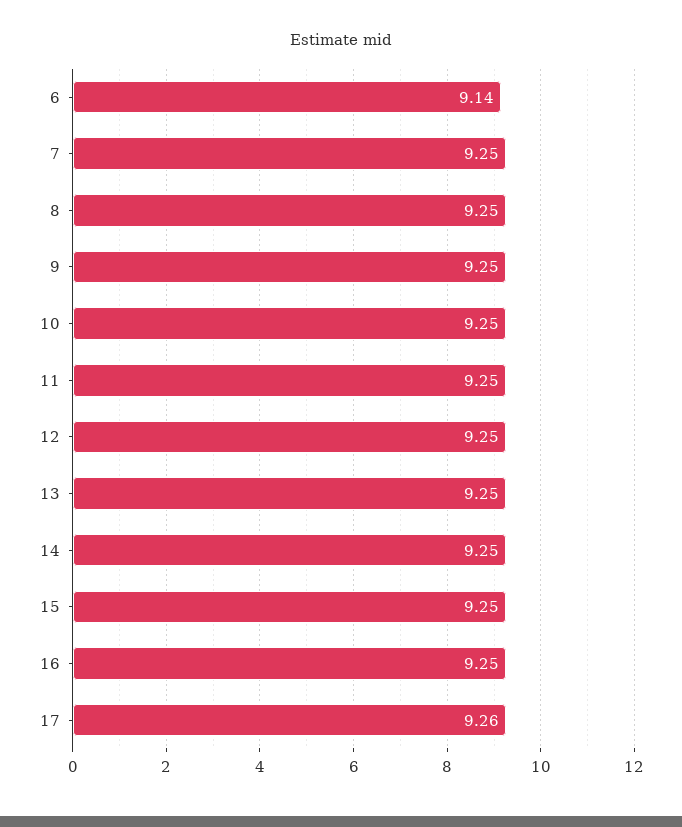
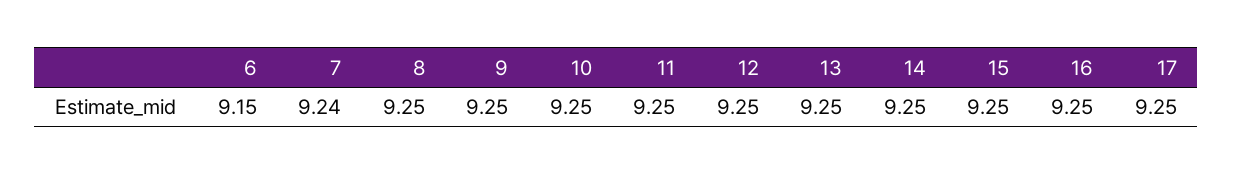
6: 9.14 -> 9.15
7: 9.25 -> 9.24
17: 9.26 -> 9.25

